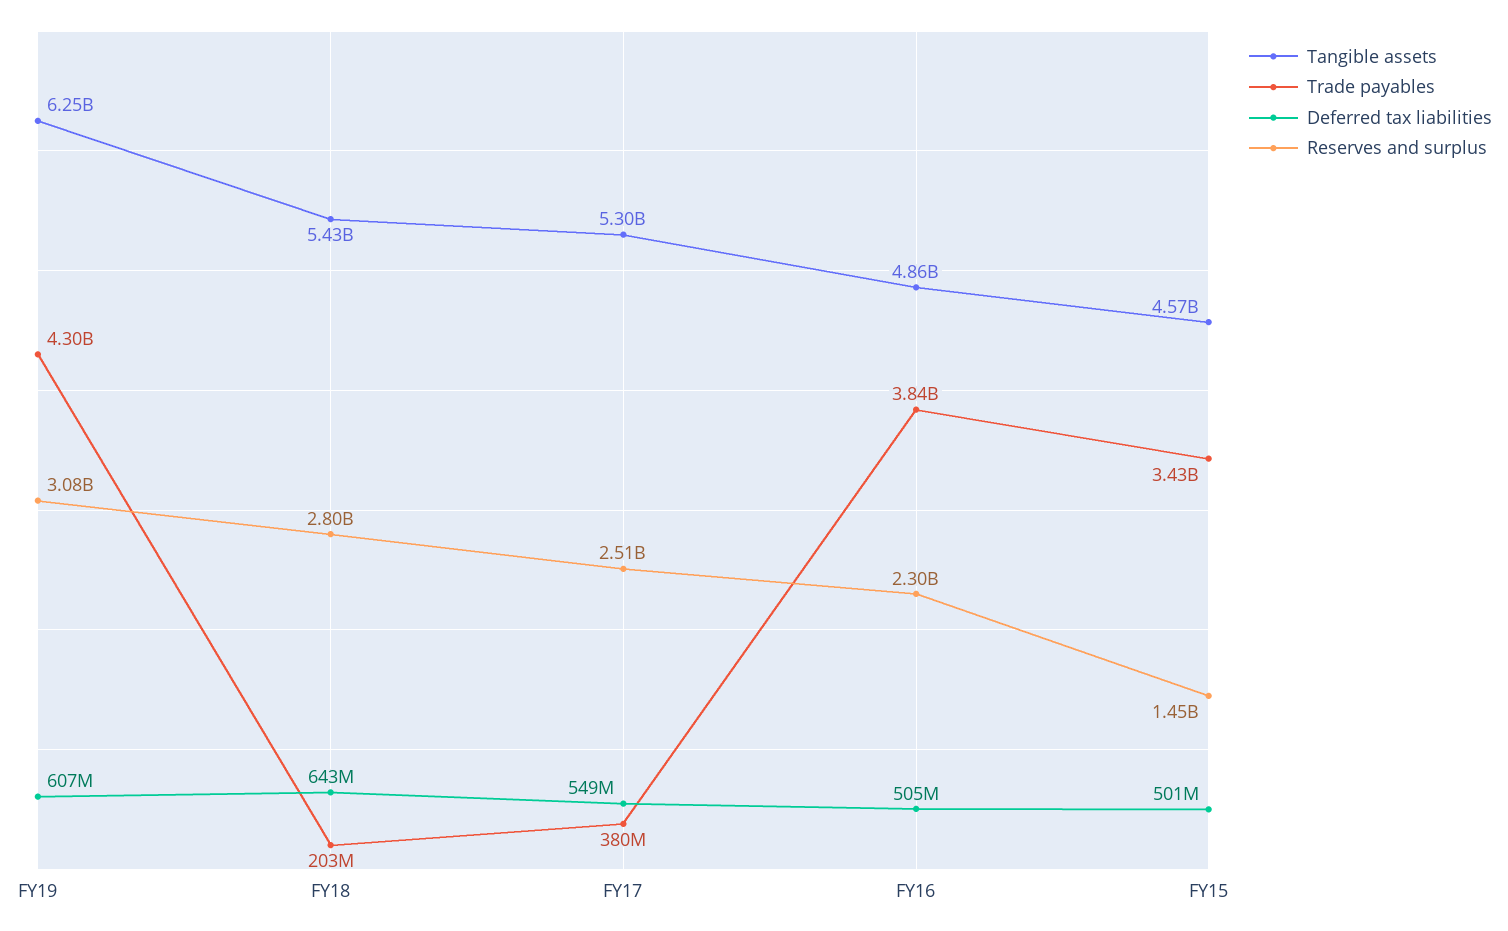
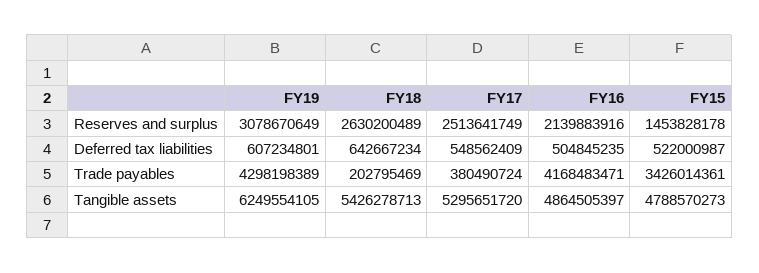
Reserves and surplus, FY18: 2800000000 -> 2630200489
Trade payables, FY16: 3840000000 -> 4168483471
Reserves and surplus, FY16: 2300000000 -> 2139883916
Tangible assets, FY15: 4570000000 -> 4788570273
Deferred tax liabilities, FY15: 501000000 -> 522000987

